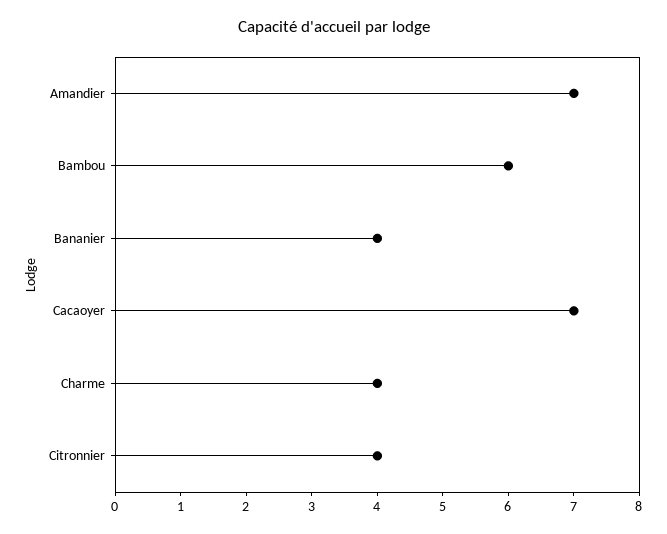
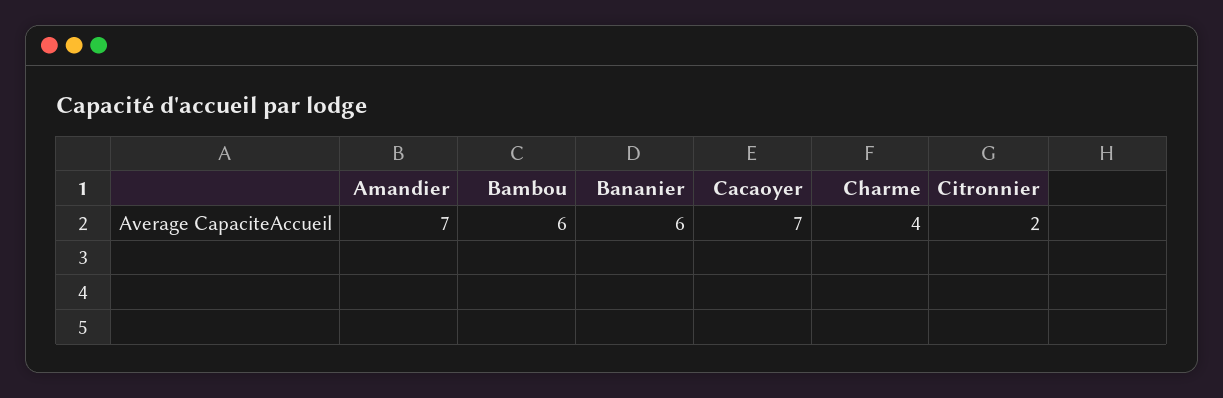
Bananier: 4 -> 6
Citronnier: 4 -> 2

